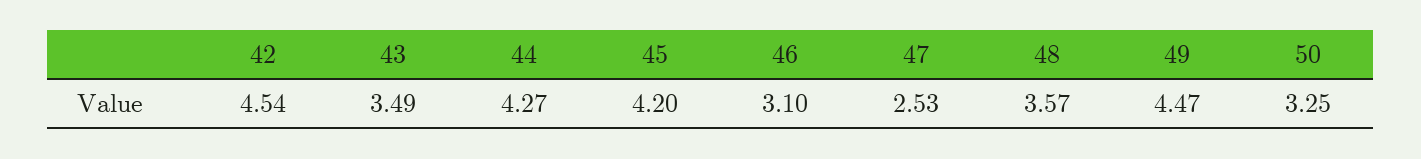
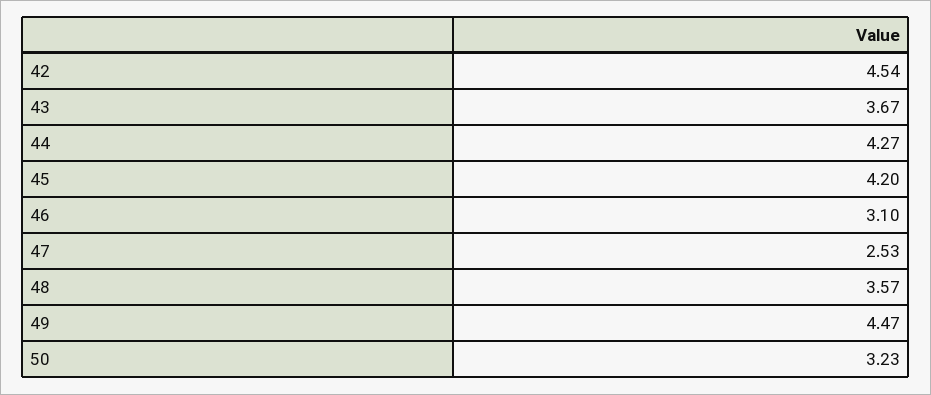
43: 3.49 -> 3.67
50: 3.25 -> 3.23

